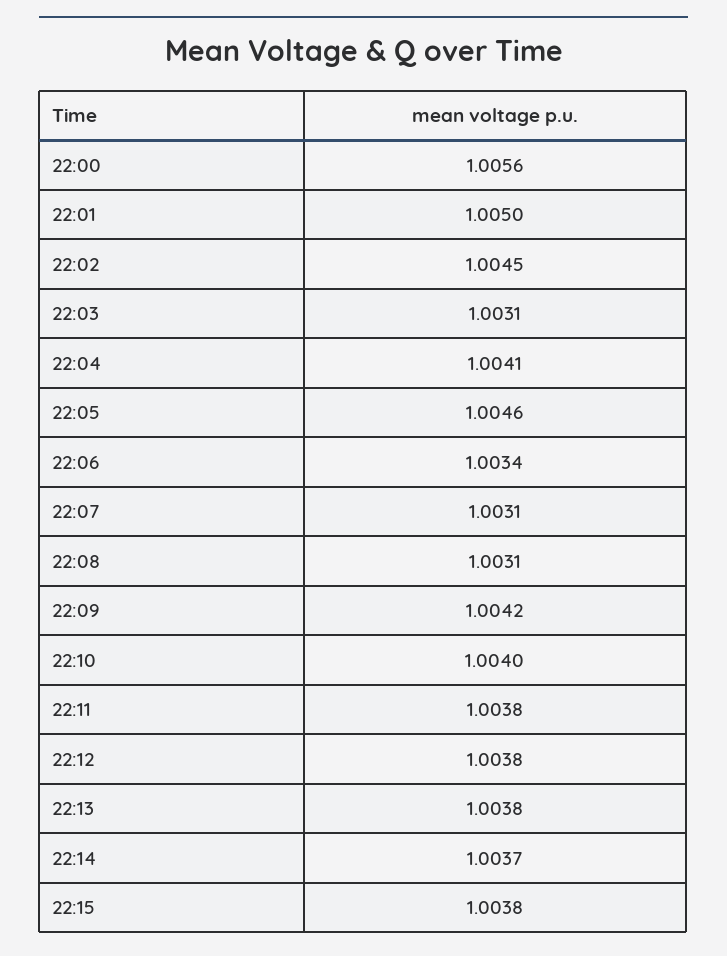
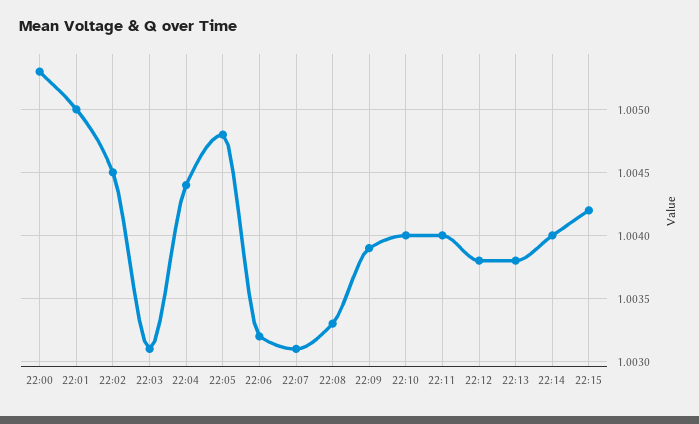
22:00: 1.0056 -> 1.0053
22:04: 1.0041 -> 1.0044
22:05: 1.0046 -> 1.0048
22:06: 1.0034 -> 1.0032
22:08: 1.0031 -> 1.0033
22:09: 1.0042 -> 1.0039
22:11: 1.0038 -> 1.004
22:14: 1.0037 -> 1.004
22:15: 1.0038 -> 1.0042

